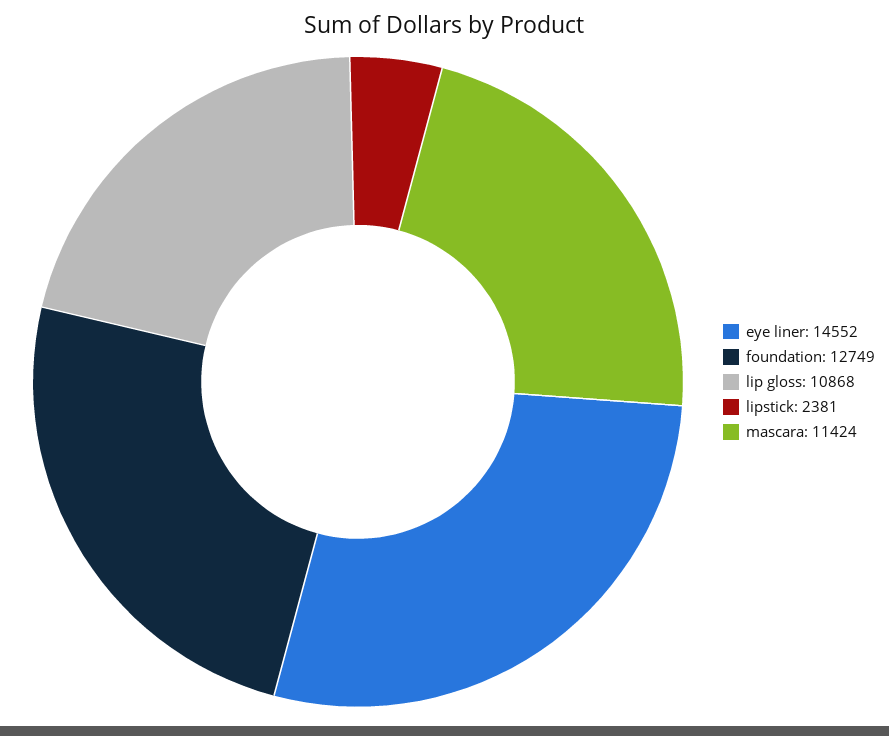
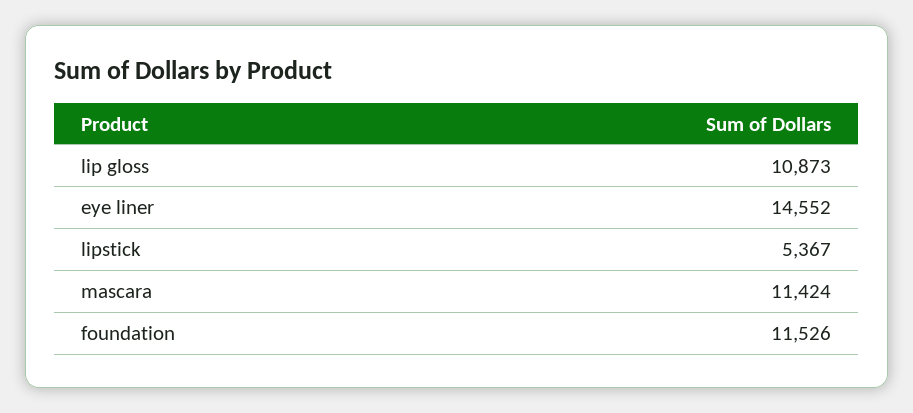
foundation: 12749 -> 11526
lip gloss: 10868 -> 10873
lipstick: 2381 -> 5367

